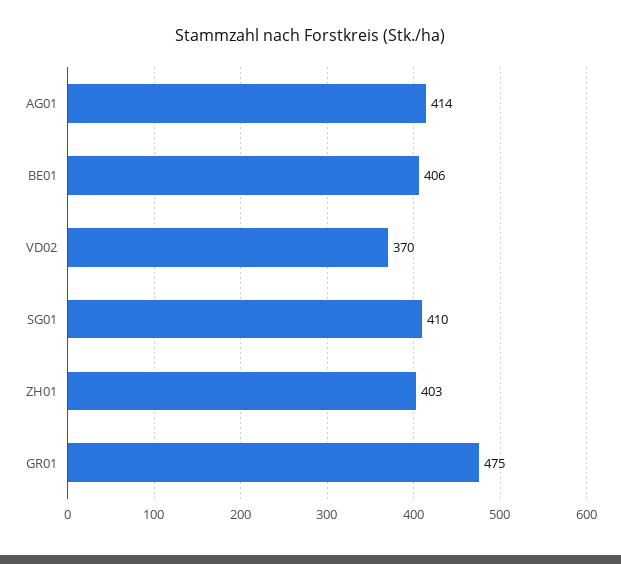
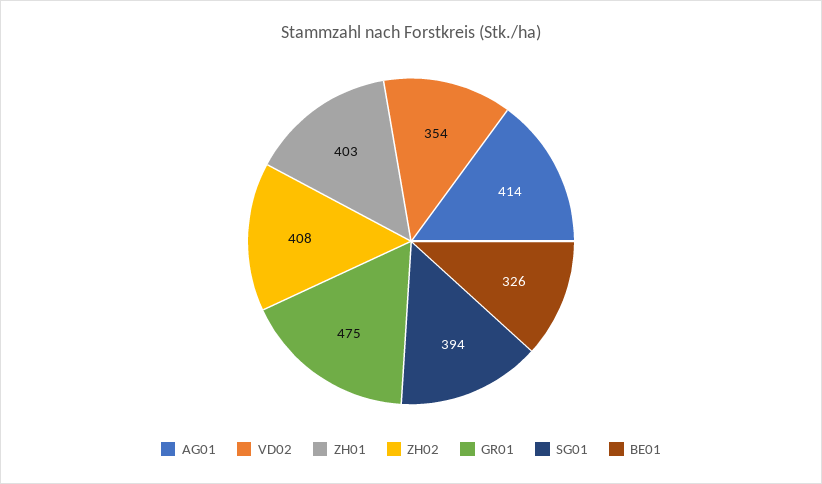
BE01: 406 -> 326
VD02: 370 -> 354
SG01: 410 -> 394
ZH02: none -> 408

